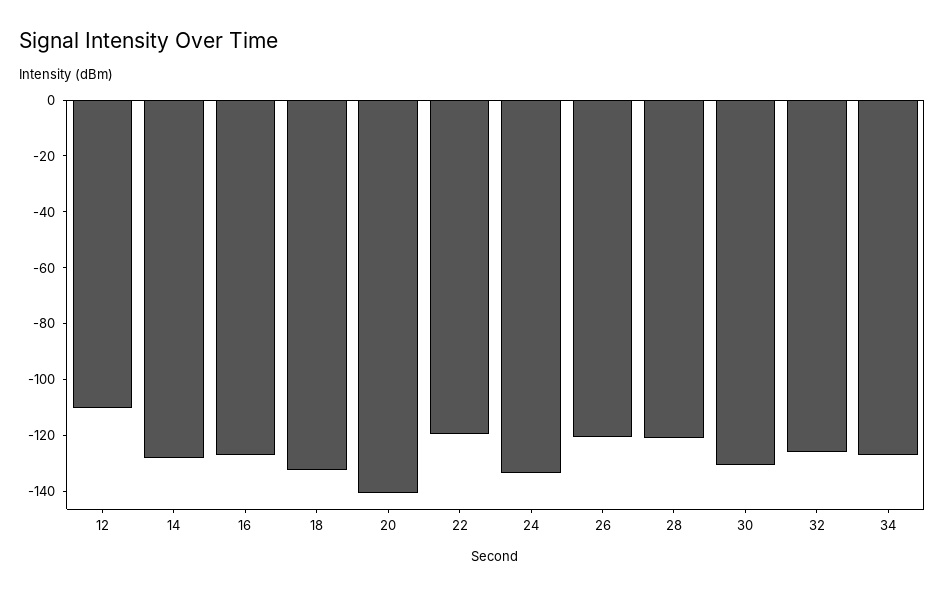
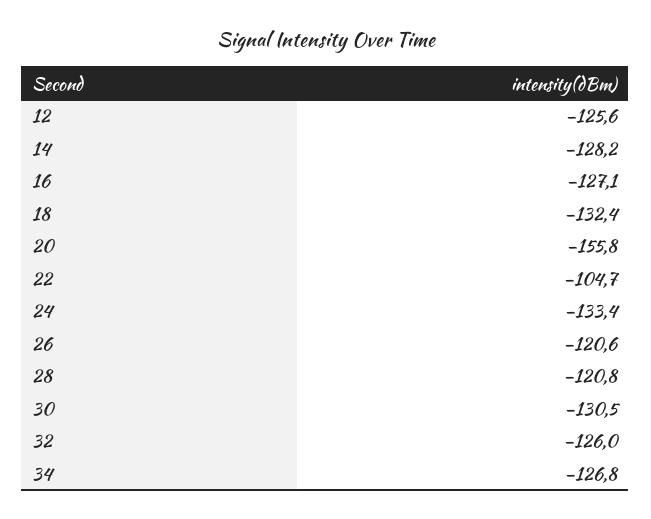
12: -110 -> -125.6
20: -140 -> -155.8
22: -120 -> -104.7

